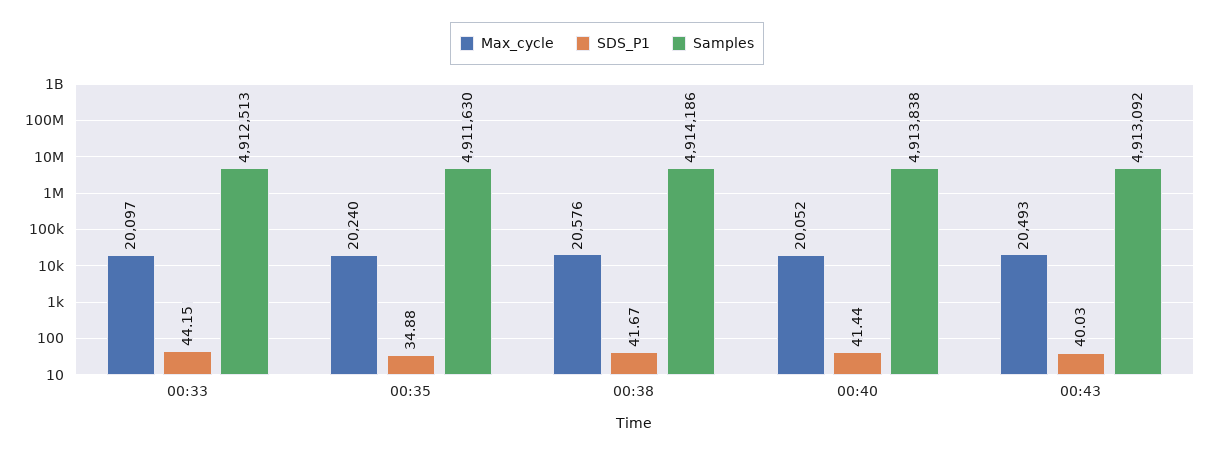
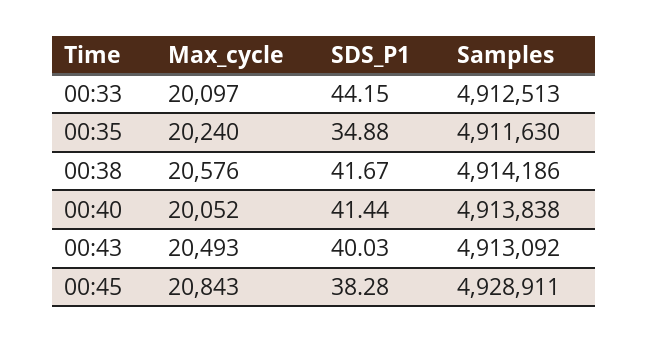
Max_cycle, 00:45: none -> 20843
SDS_P1, 00:45: none -> 38.28
Samples, 00:45: none -> 4928911

